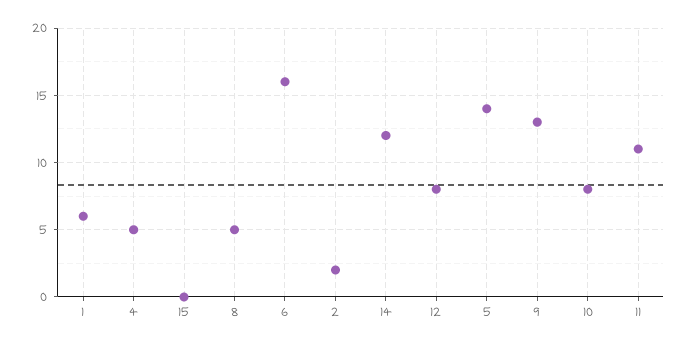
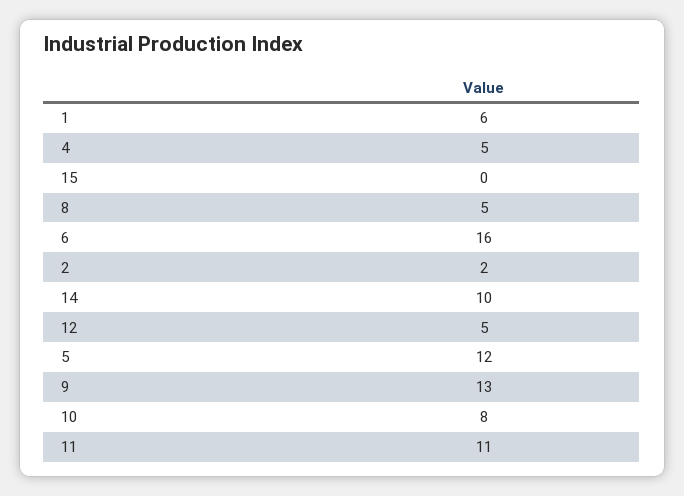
14: 12 -> 10
12: 8 -> 5
5: 14 -> 12

